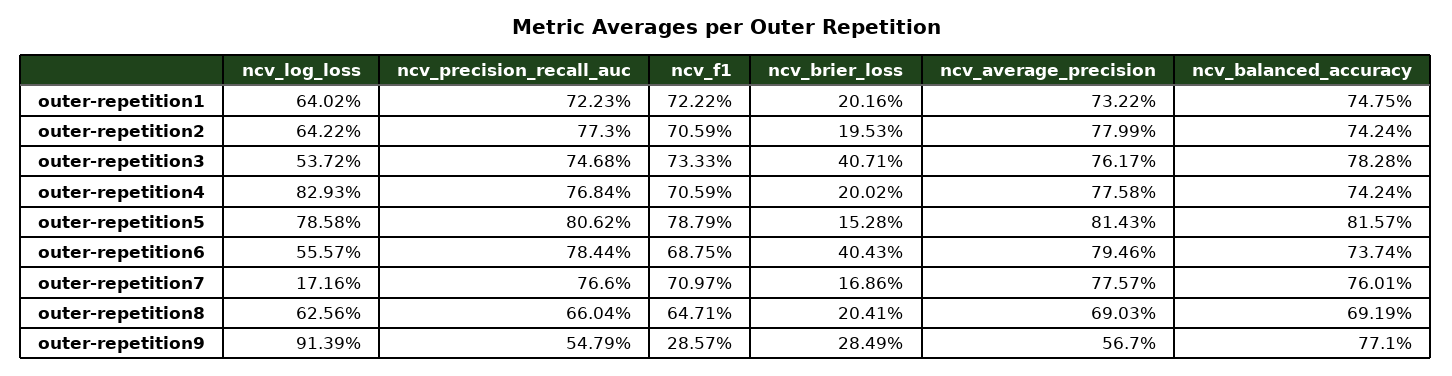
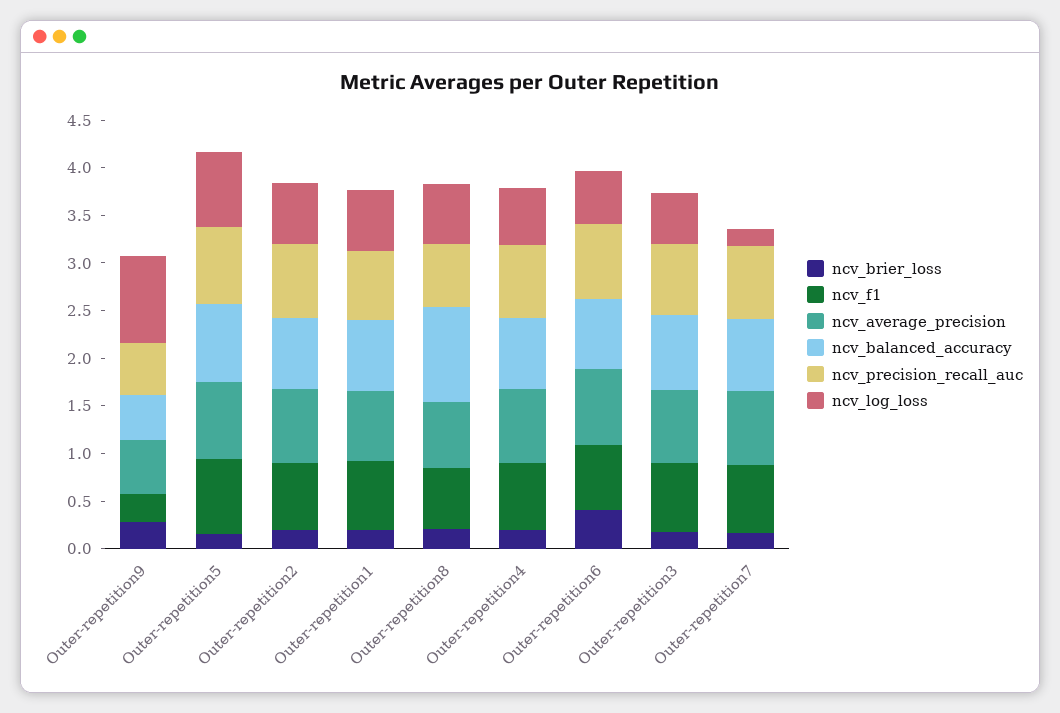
ncv_brier_loss, outer-repetition3: 0.4071 -> 0.2
ncv_log_loss, outer-repetition4: 0.8293 -> 0.6
ncv_balanced_accuracy, outer-repetition8: 0.6919 -> 1
ncv_balanced_accuracy, outer-repetition9: 0.771 -> 0.5

